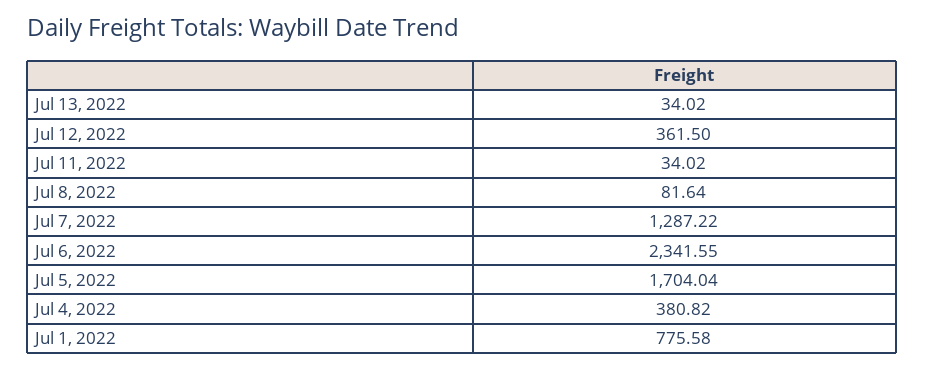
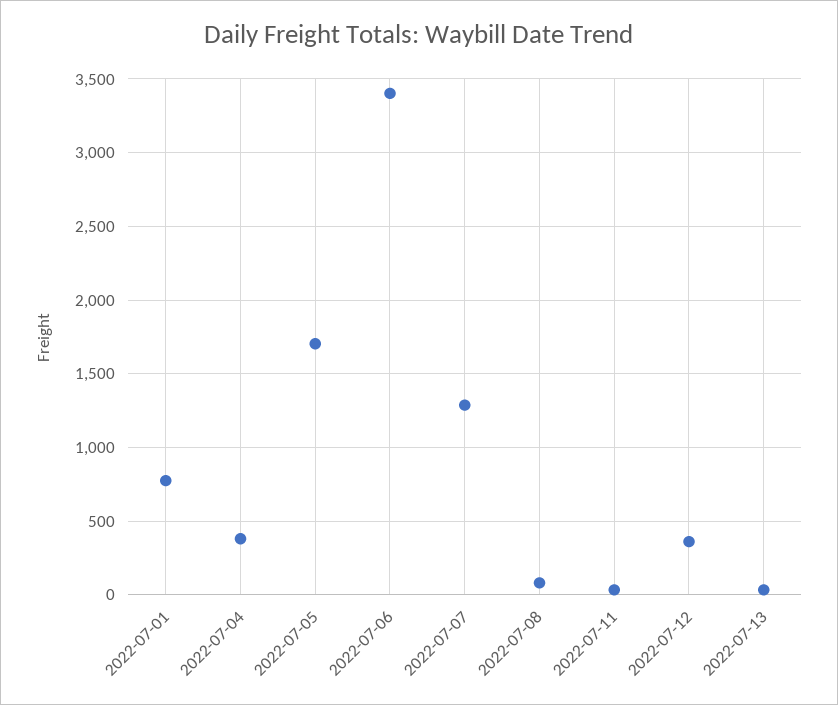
Jul 6, 2022: 2341.55 -> 3400

